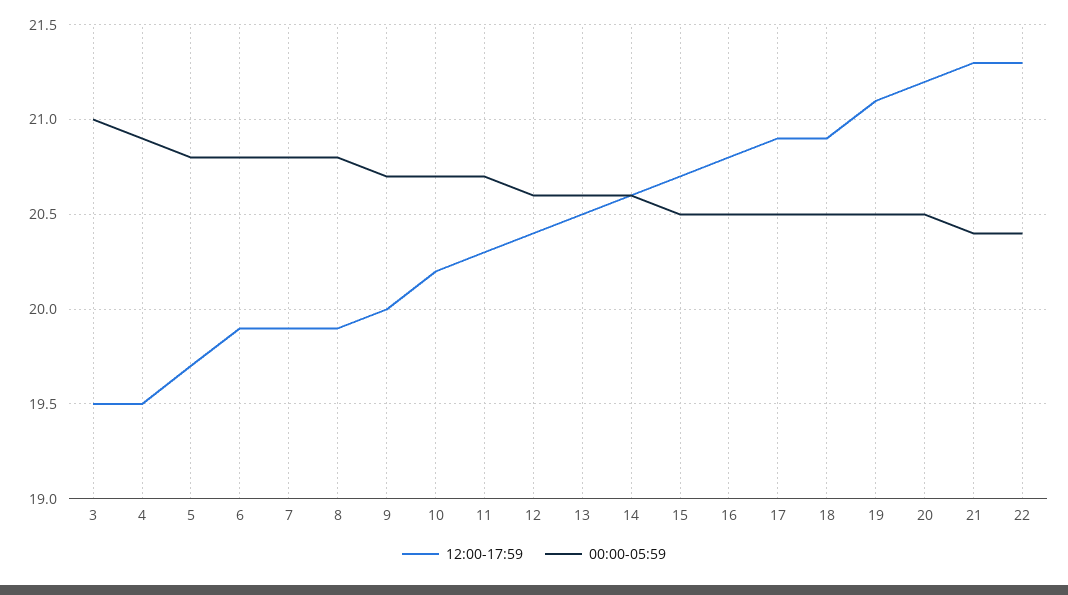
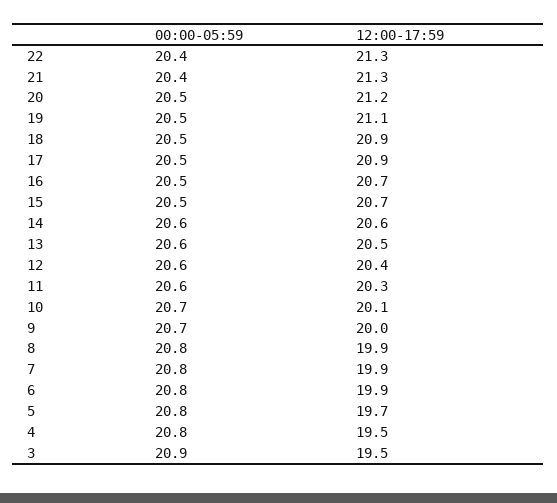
00:00-05:59, 3: 21 -> 20.9
00:00-05:59, 4: 20.9 -> 20.8
12:00-17:59, 10: 20.2 -> 20.1
00:00-05:59, 11: 20.7 -> 20.6
12:00-17:59, 16: 20.8 -> 20.7

